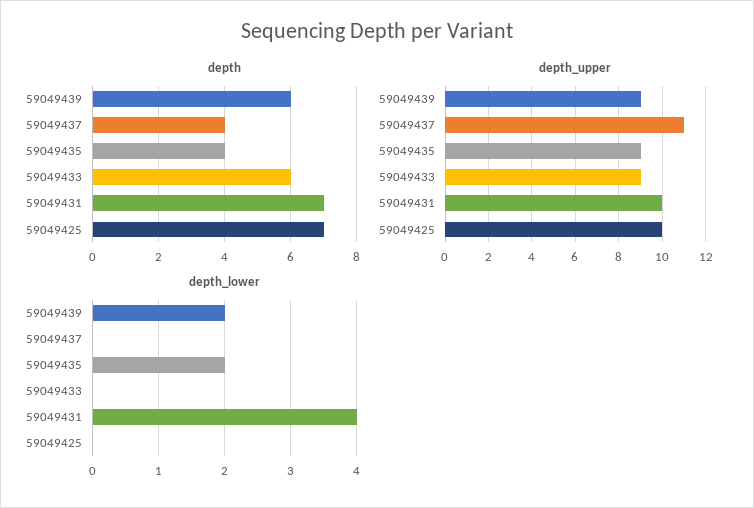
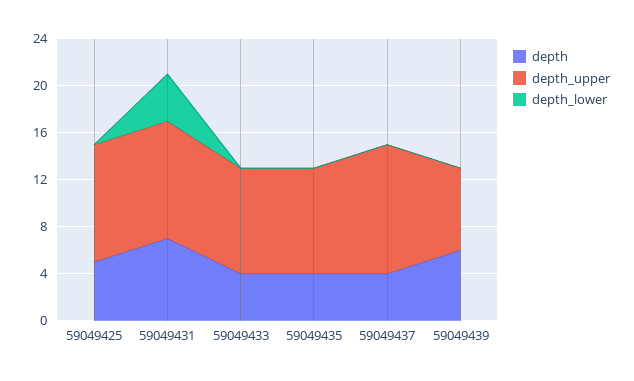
depth, 59049433: 6 -> 4
depth, 59049425: 7 -> 5
depth_upper, 59049439: 9 -> 7
depth_lower, 59049439: 2 -> 0
depth_lower, 59049435: 2 -> 0

